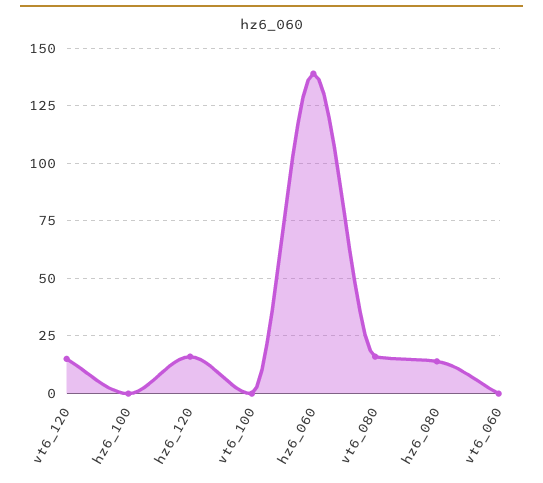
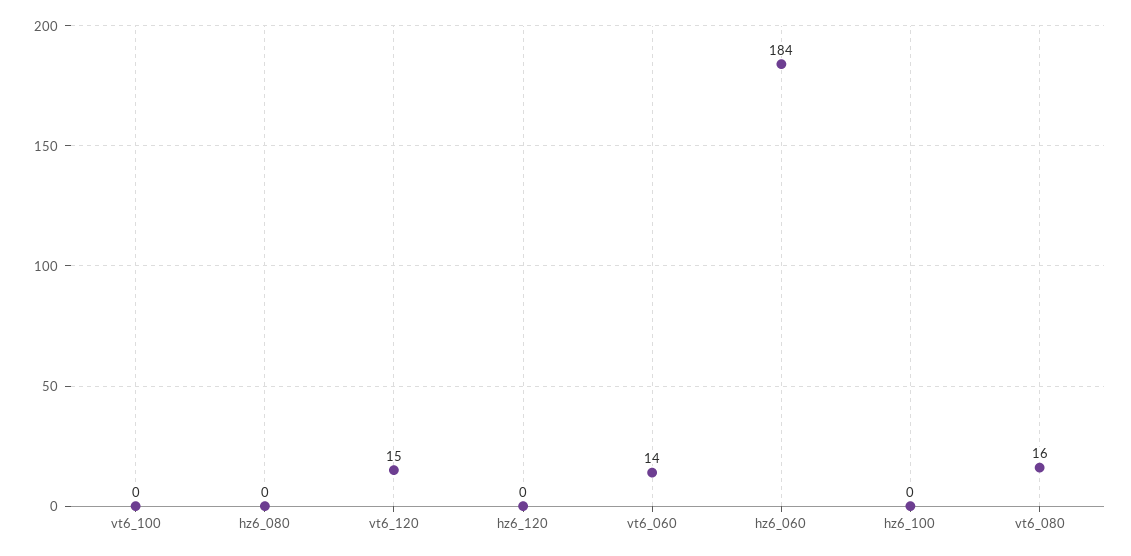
hz6_120: 15 -> 0
hz6_060: 140 -> 184
hz6_080: 15 -> 0
vt6_060: 0 -> 14

